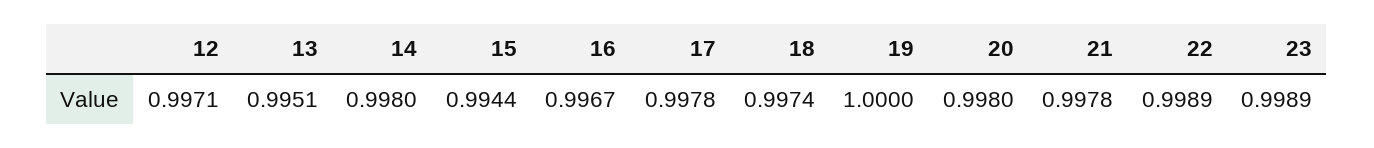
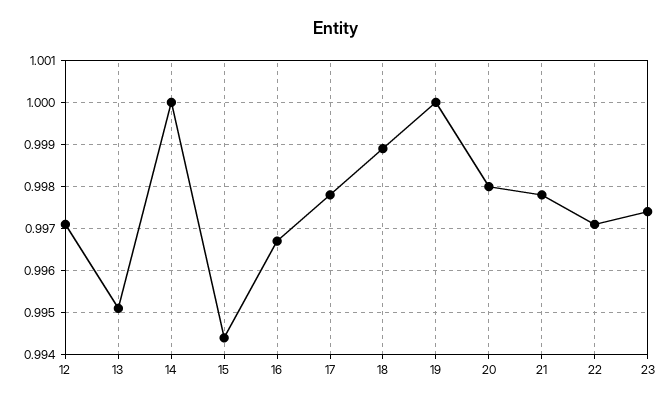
14: 0.998 -> 1
18: 0.9974 -> 0.999
22: 0.9989 -> 0.997
23: 0.9989 -> 0.9975

